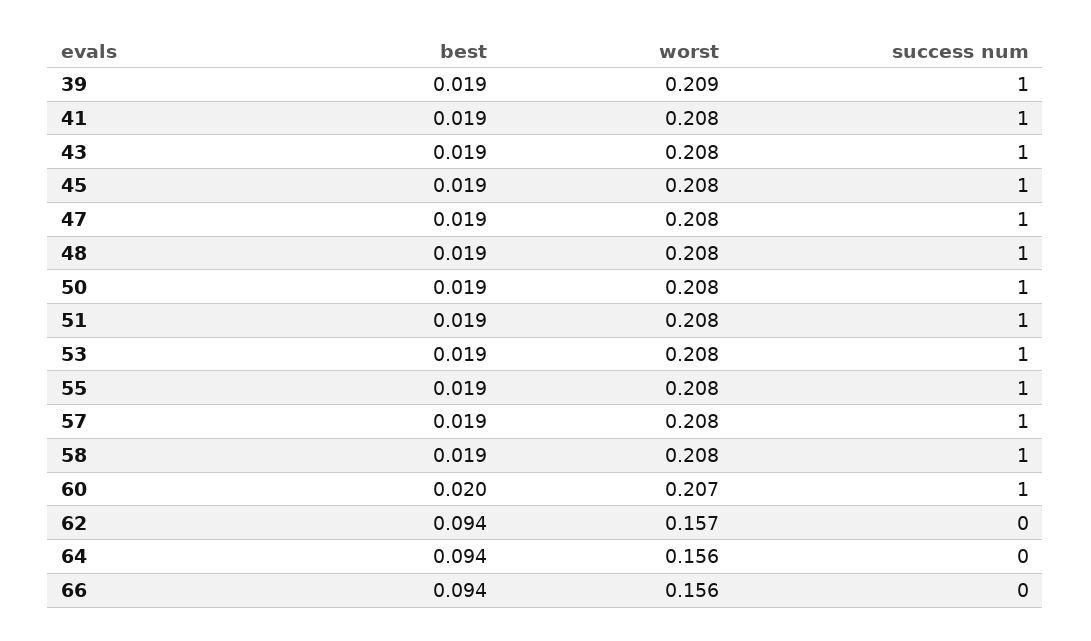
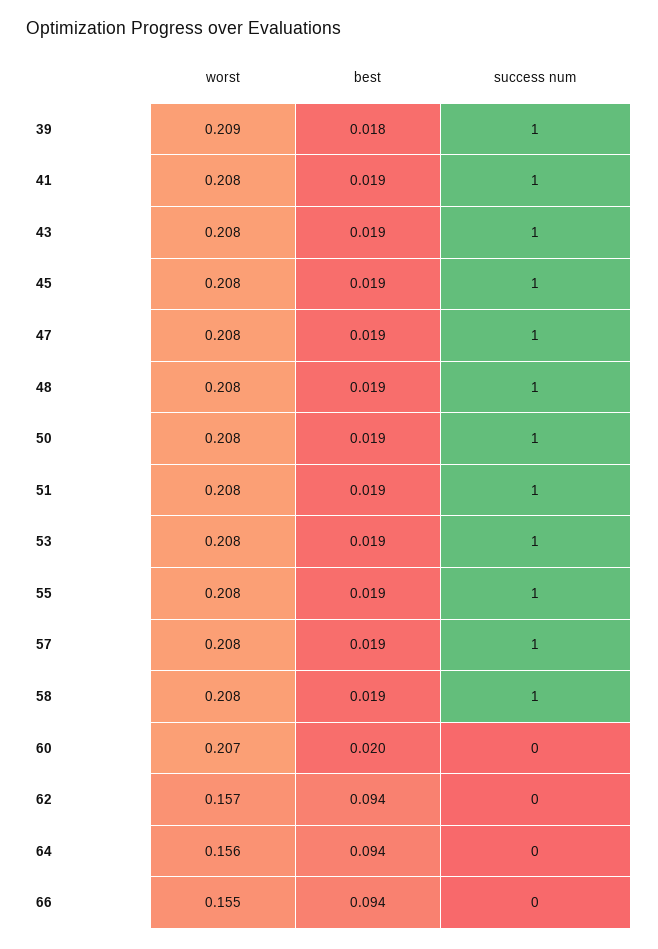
best, 39: 0.019 -> 0.018
success num, 60: 1 -> 0
worst, 66: 0.156 -> 0.155

